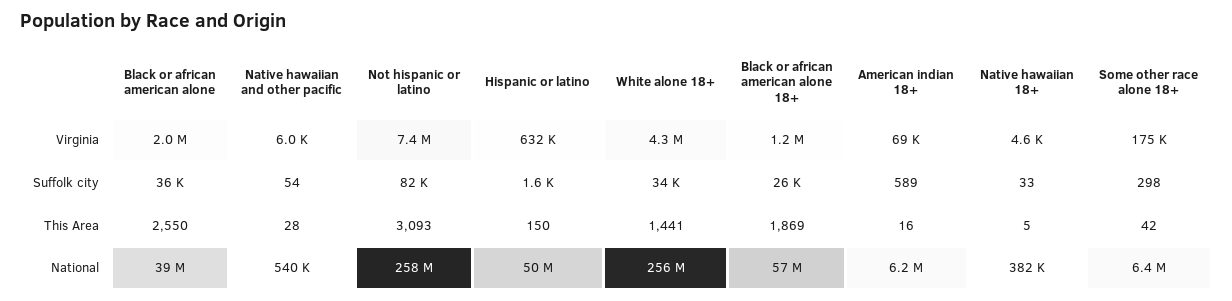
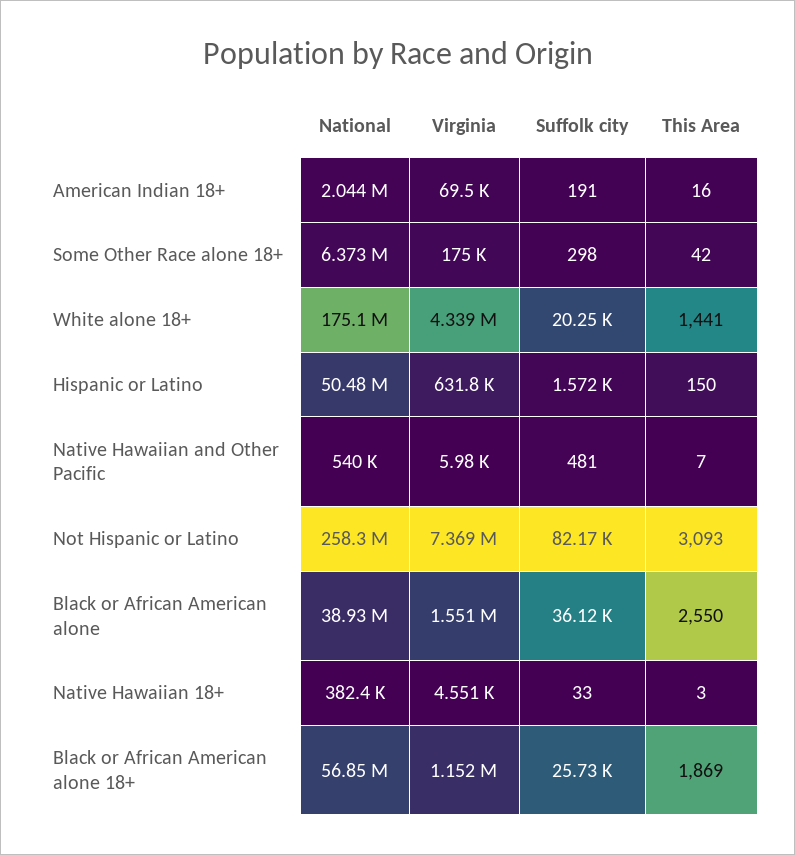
Black or african american alone, Virginia: 2000000 -> 1551000
Native hawaiian and other pacific, Suffolk city: 54 -> 481
White alone 18+, Suffolk city: 34000 -> 20250
American indian 18+, Suffolk city: 589 -> 191
Native hawaiian and other pacific, This Area: 28 -> 7
Native hawaiian 18+, This Area: 5 -> 3
White alone 18+, National: 256000000 -> 175100000
American indian 18+, National: 6200000 -> 2044000

